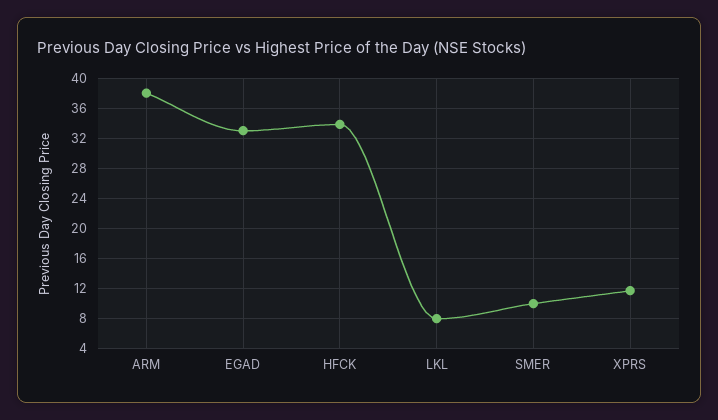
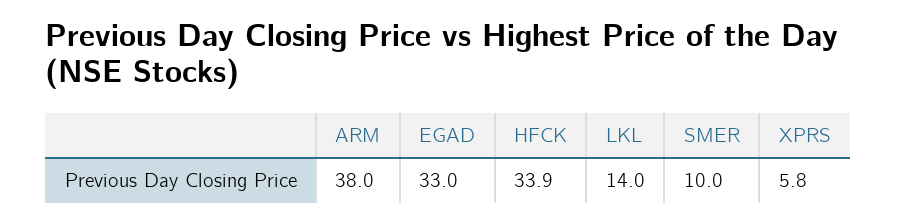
LKL: 8 -> 14
XPRS: 12 -> 5.8

